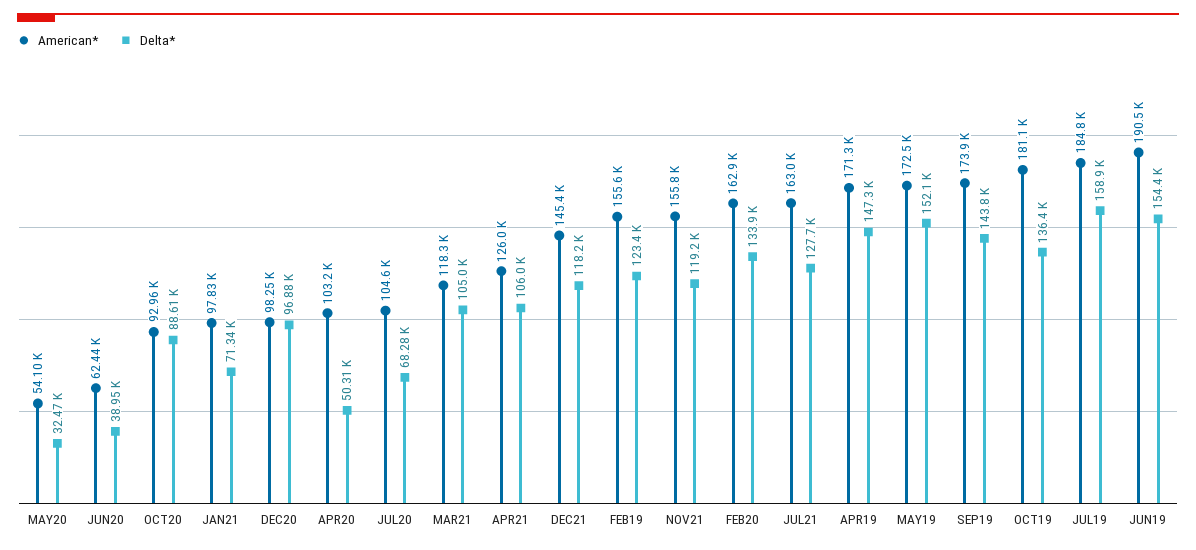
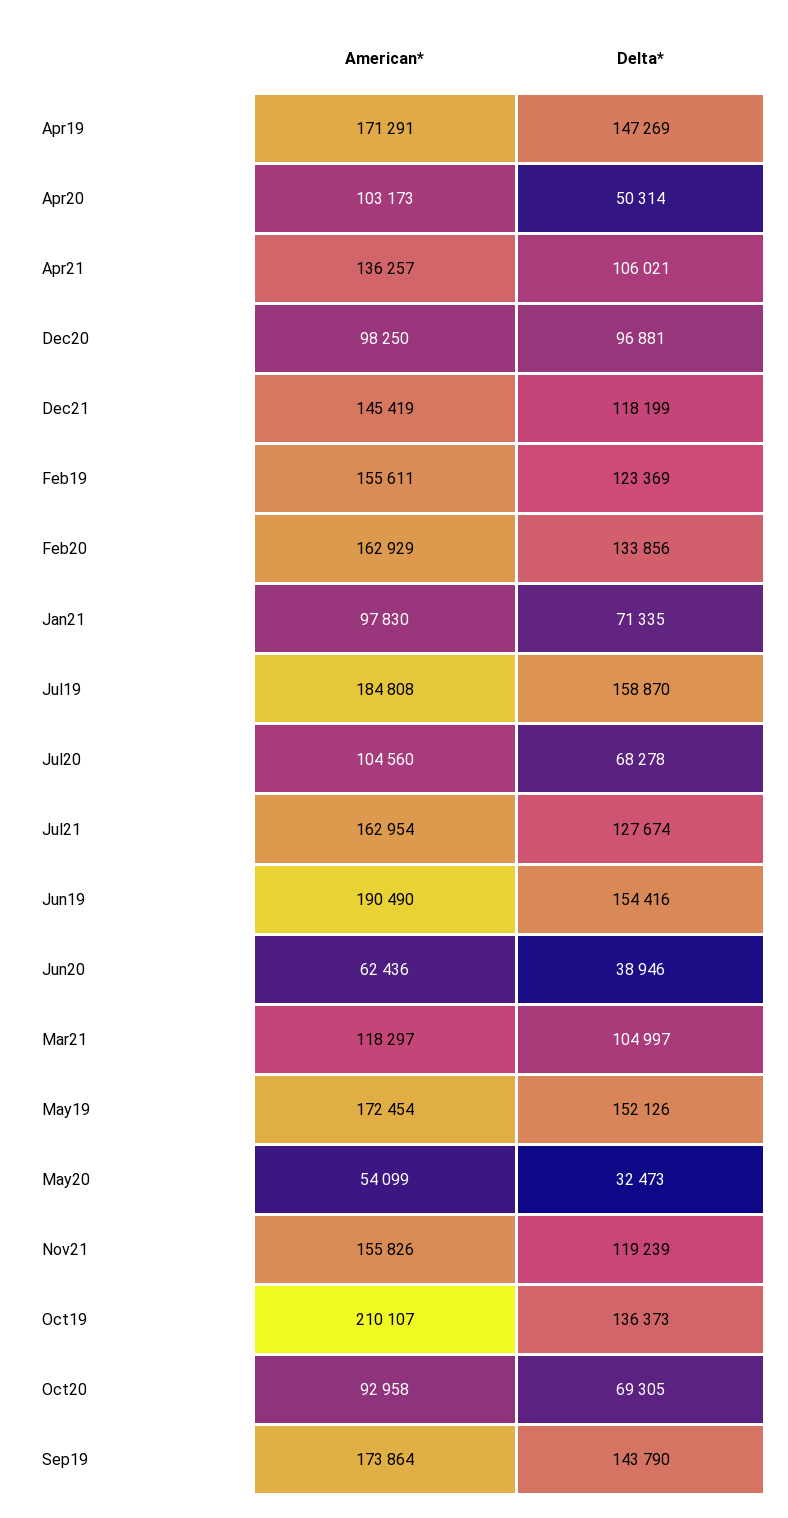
Delta*, OCT20: 88610 -> 69305
American*, APR21: 126000 -> 136257
American*, OCT19: 181100 -> 210107

